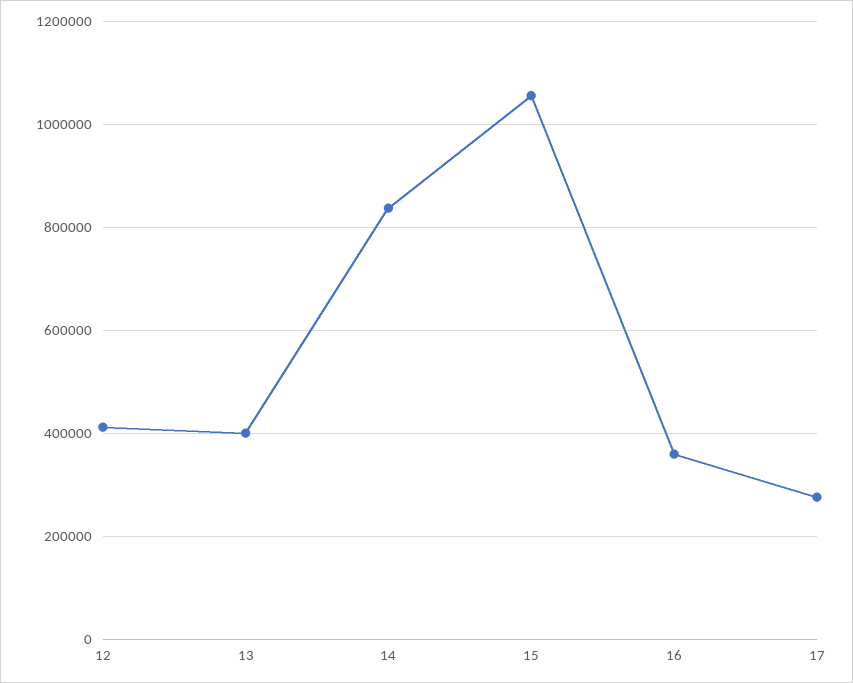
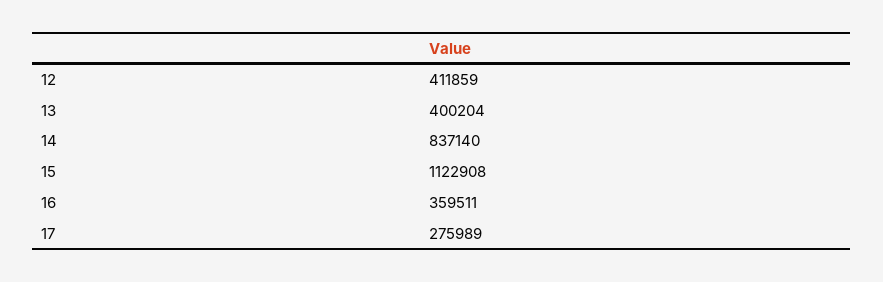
15: 1060000 -> 1122908

